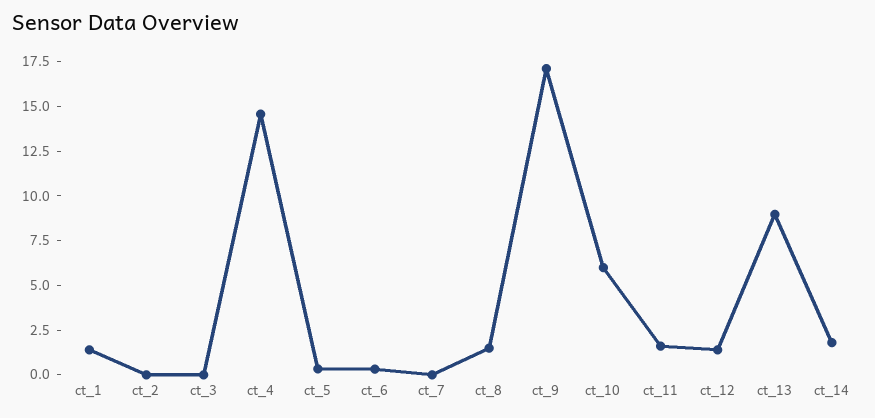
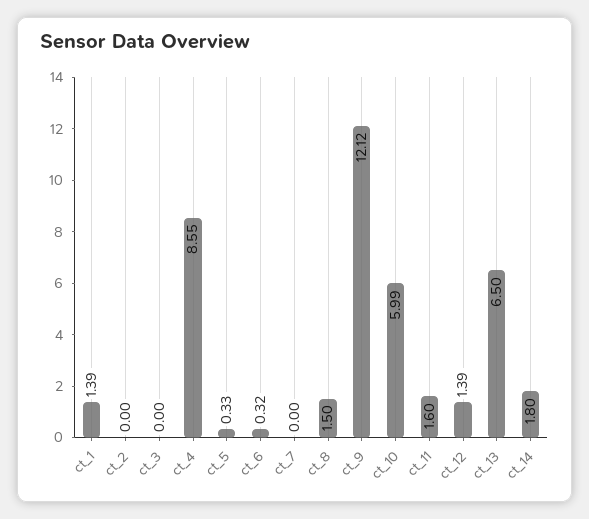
ct_4: 14.5 -> 8.55
ct_9: 17 -> 12.12
ct_13: 9 -> 6.5

